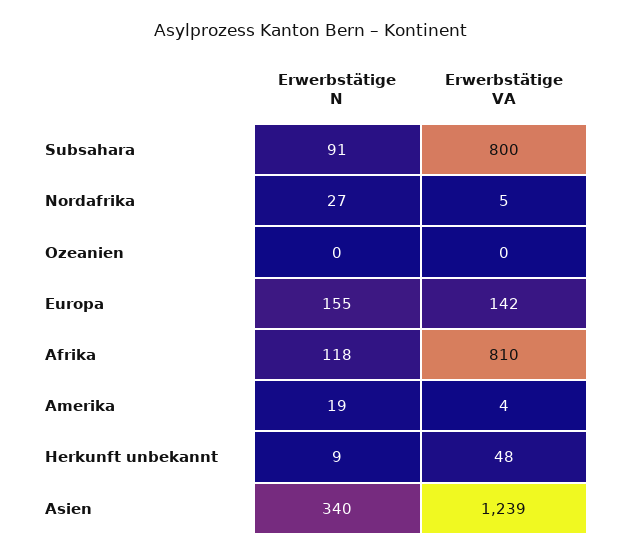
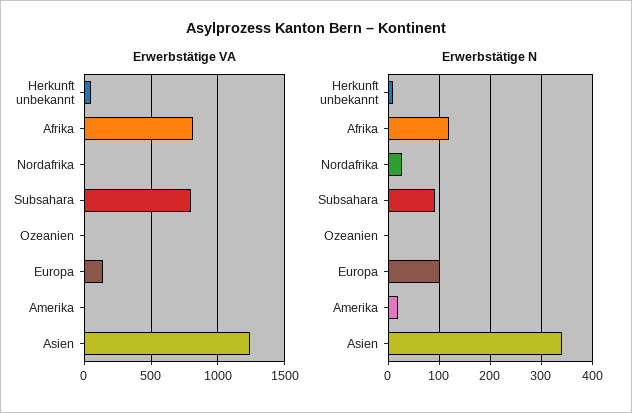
Erwerbstätige N, Europa: 155 -> 100

